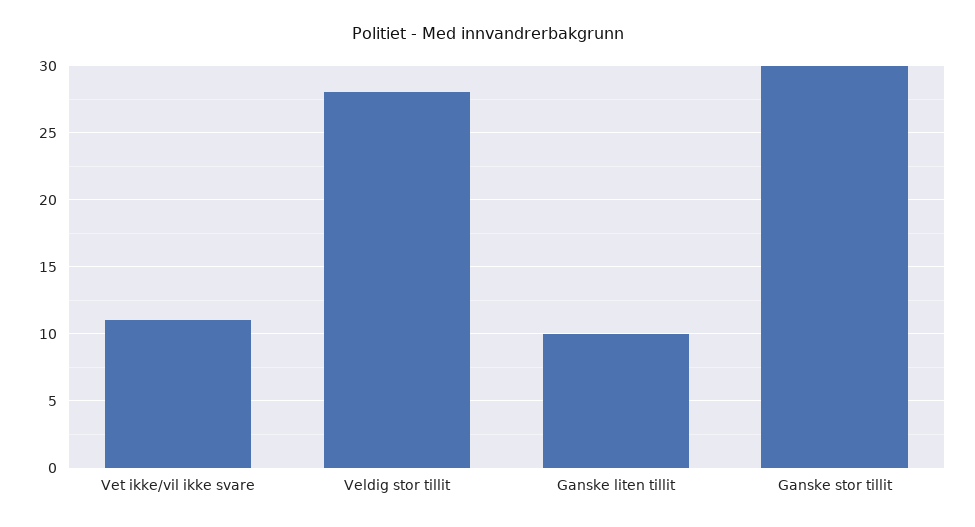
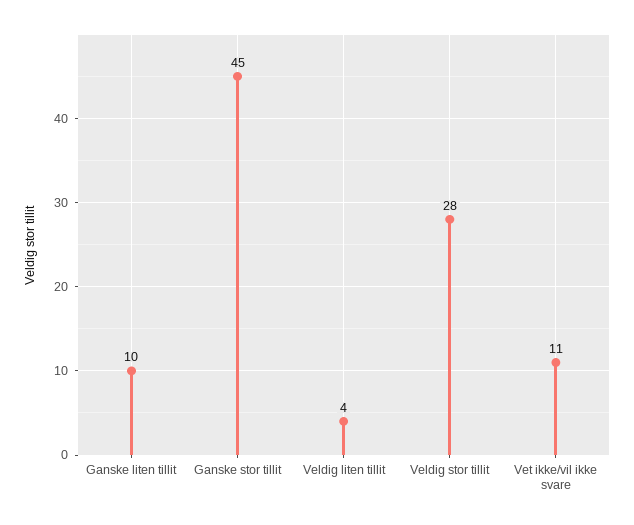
Ganske stor tillit: 30 -> 45
Veldig liten tillit: none -> 4

